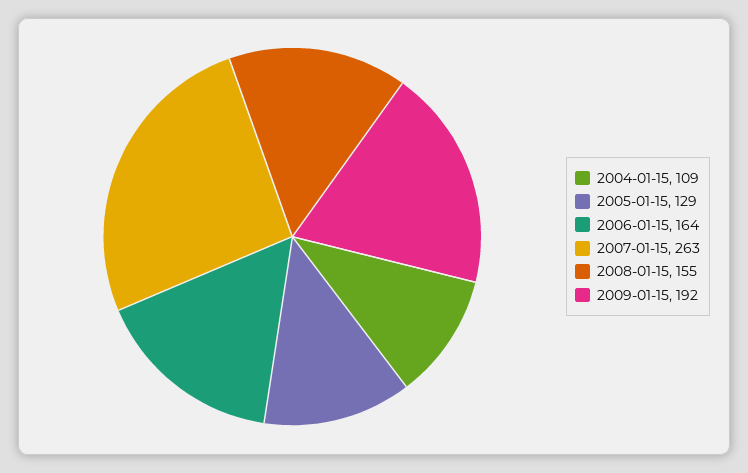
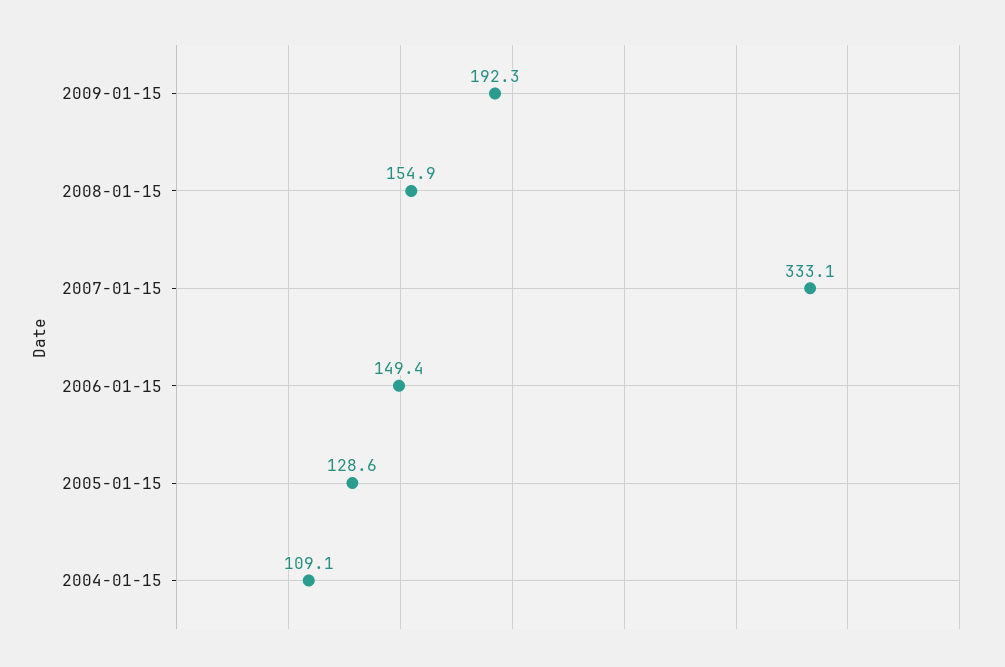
2006-01-15: 164 -> 149.4
2007-01-15: 263 -> 333.1

